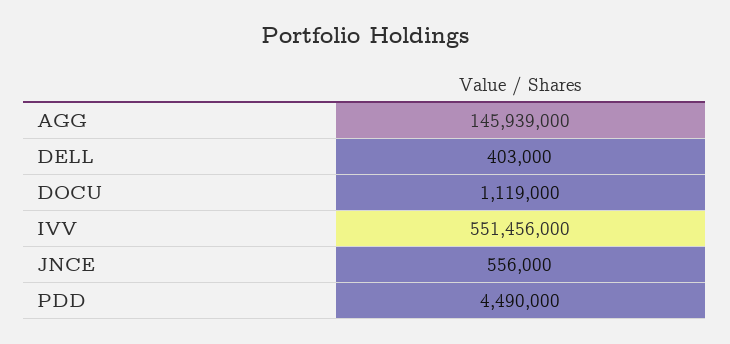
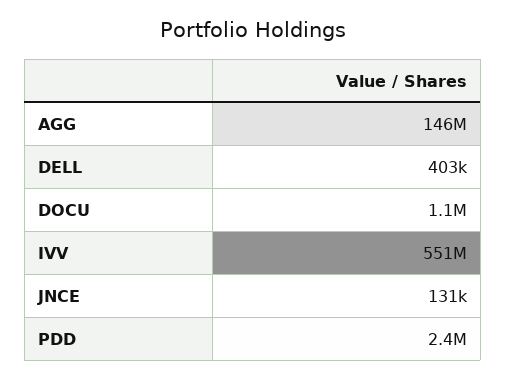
JNCE: 556000 -> 131000
PDD: 4490000 -> 2400000

